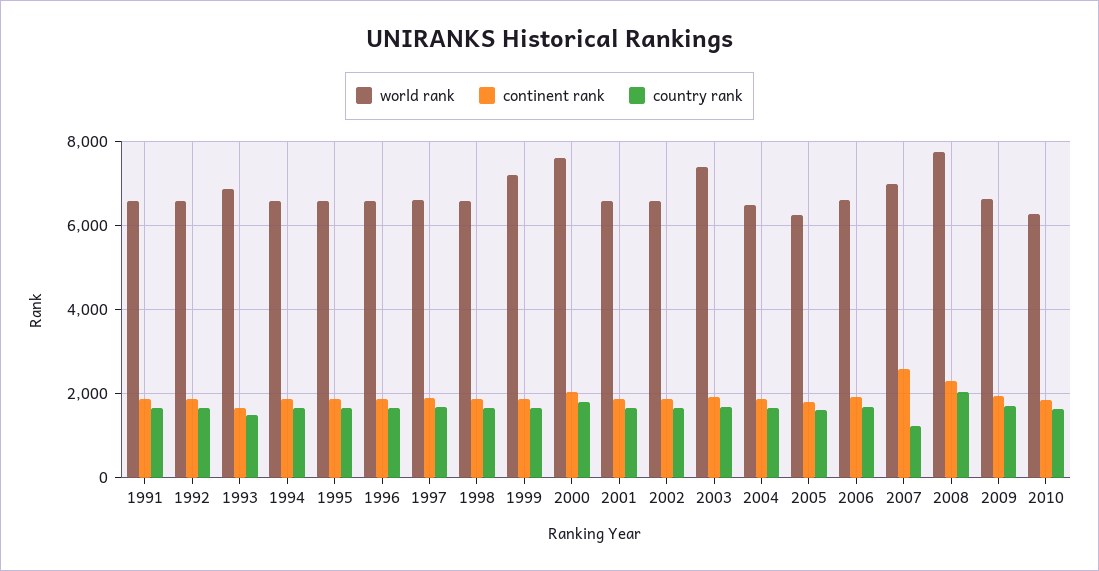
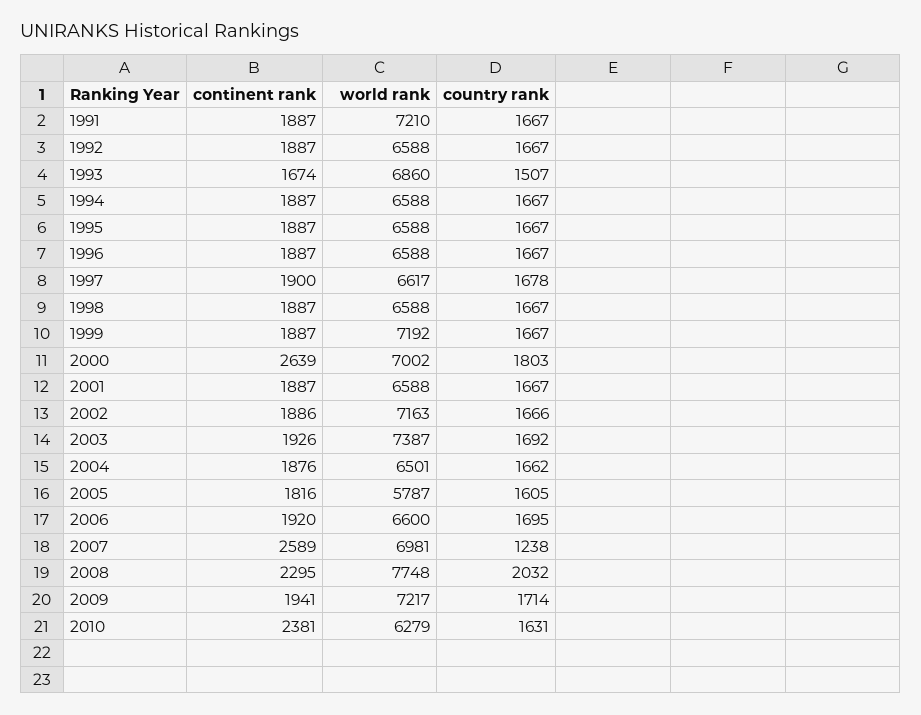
world rank, 1991: 6600 -> 7210
world rank, 2000: 7600 -> 7002
continent rank, 2000: 2000 -> 2639
world rank, 2002: 6600 -> 7163
world rank, 2005: 6200 -> 5787
world rank, 2009: 6600 -> 7217
continent rank, 2010: 1800 -> 2381

